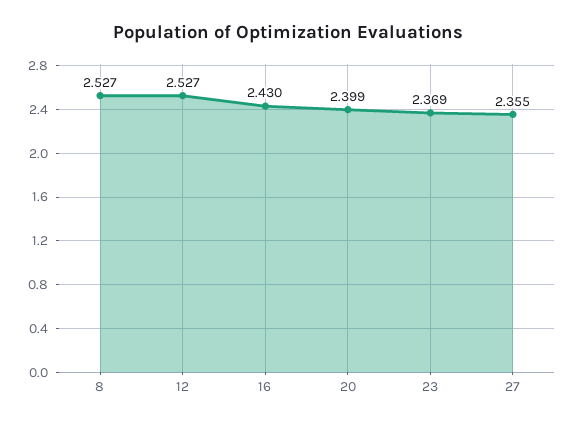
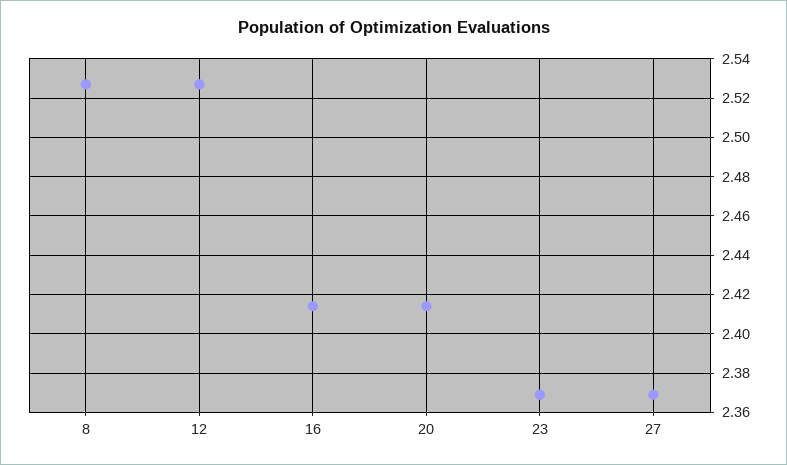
16: 2.43 -> 2.415
20: 2.399 -> 2.415
27: 2.355 -> 2.37

